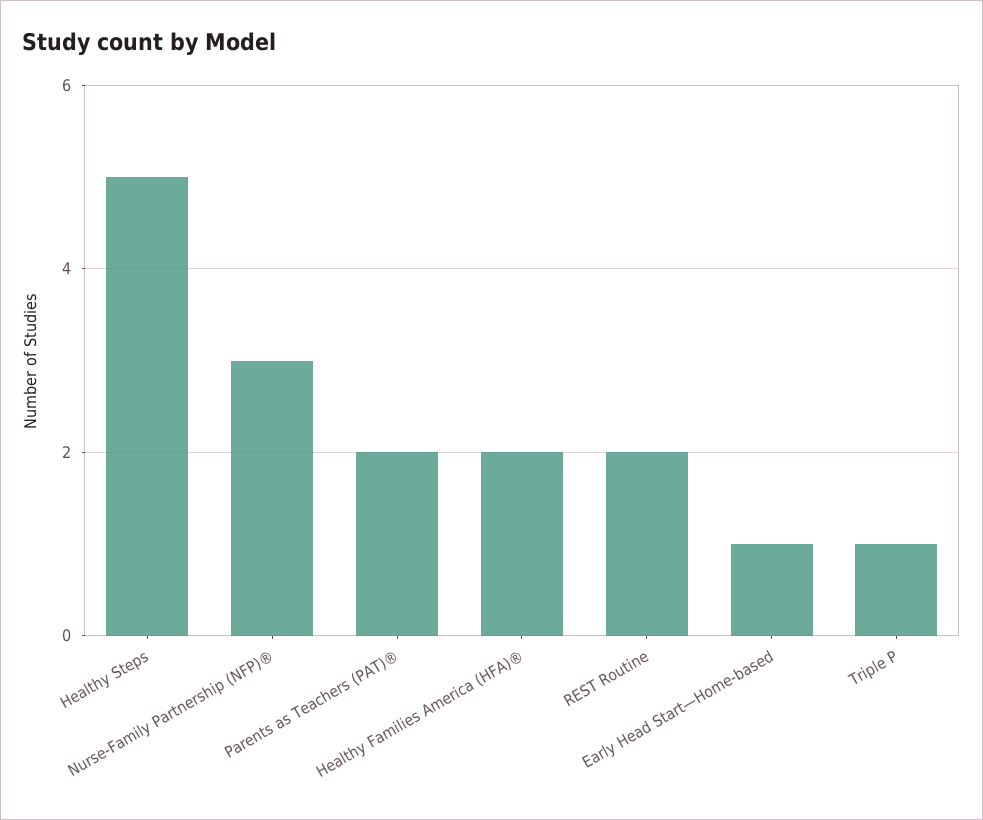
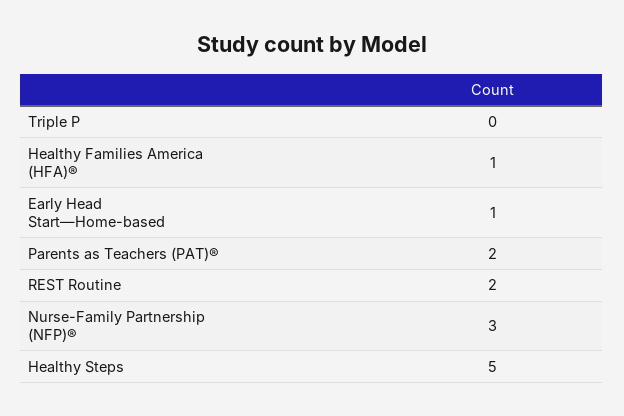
Healthy Families America (HFA)®: 2 -> 1
Triple P: 1 -> 0

